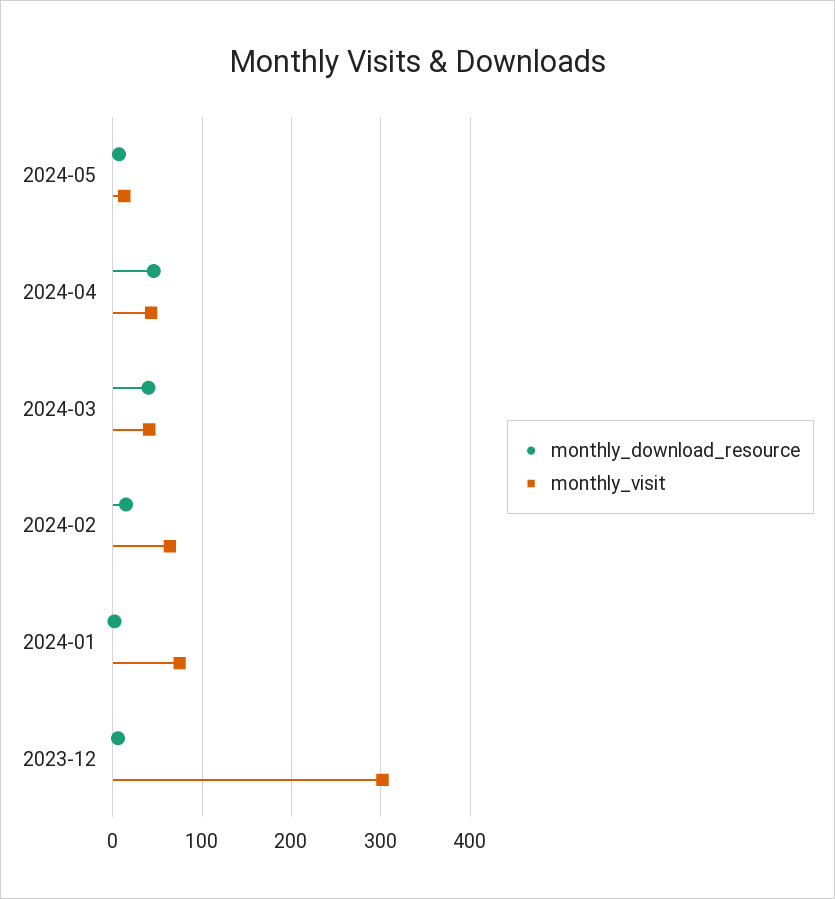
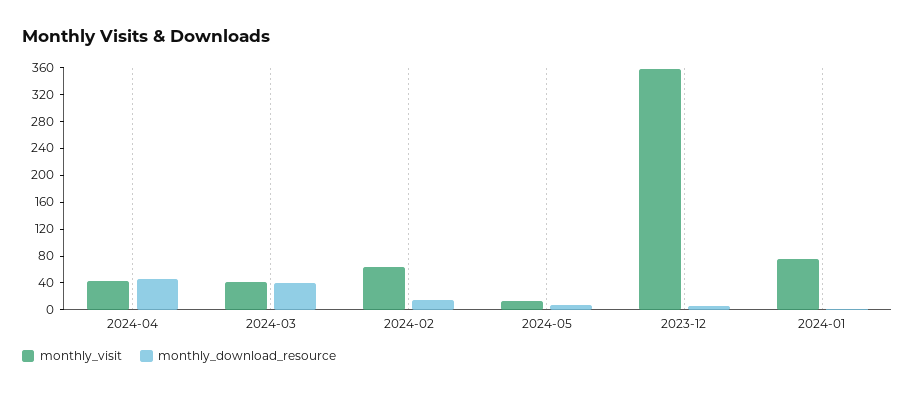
monthly_visit, 2023-12: 300 -> 360

